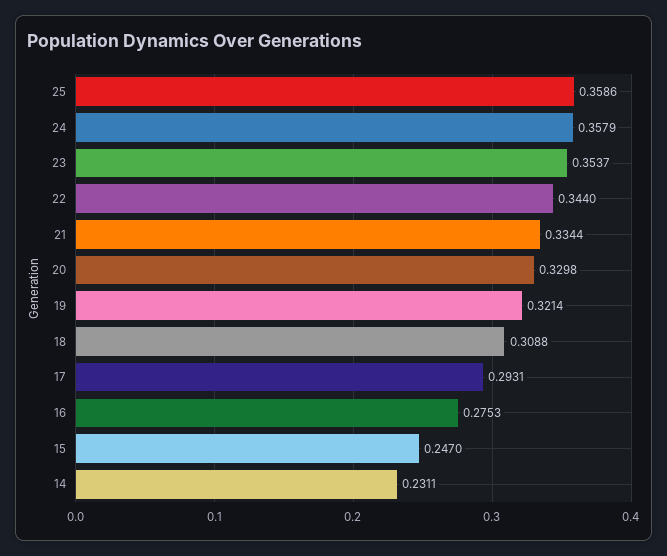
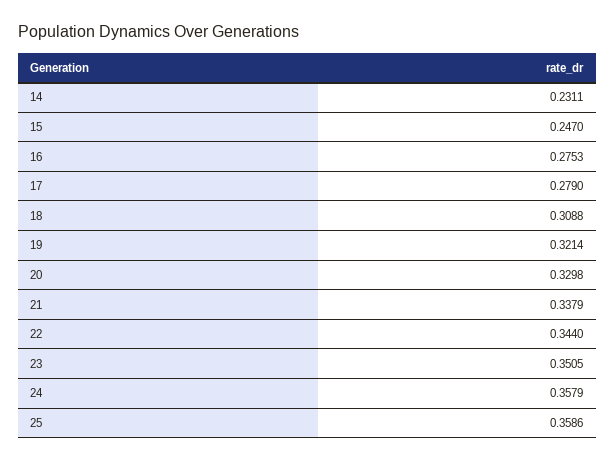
23: 0.3537 -> 0.3505
21: 0.3344 -> 0.3379
17: 0.2931 -> 0.279

